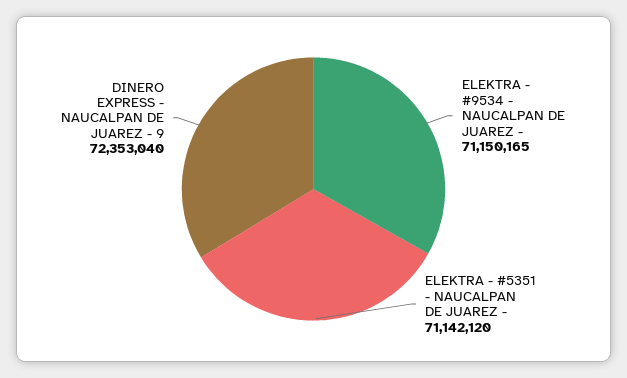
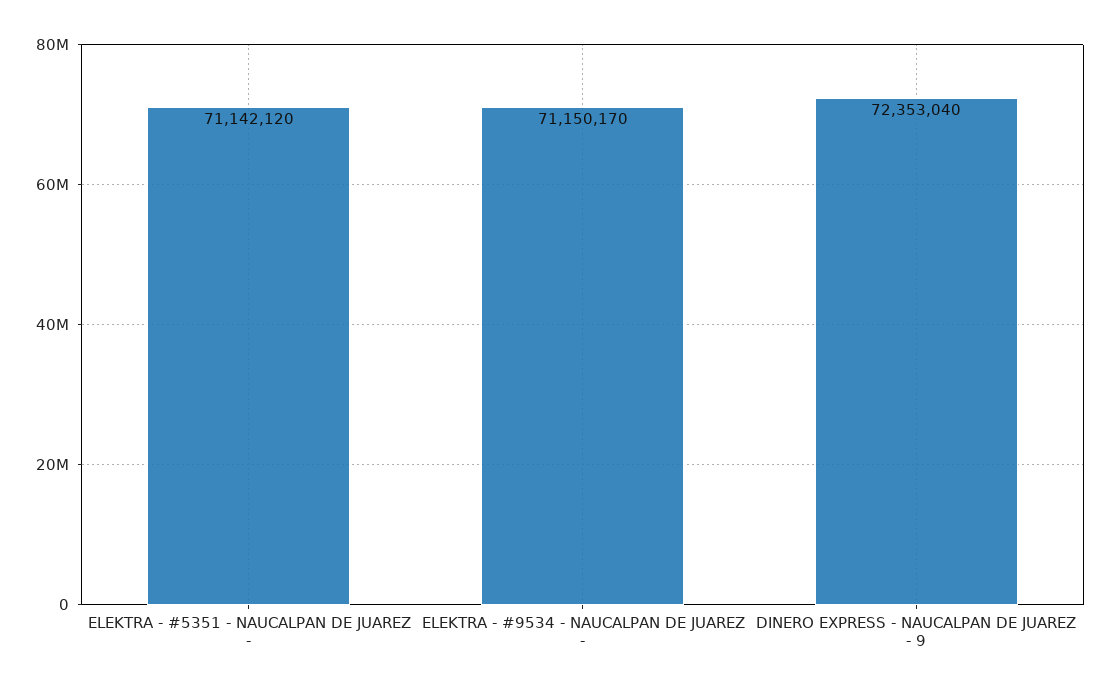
ELEKTRA - #9534 - NAUCALPAN DE JUAREZ -: 71150165 -> 71150170

